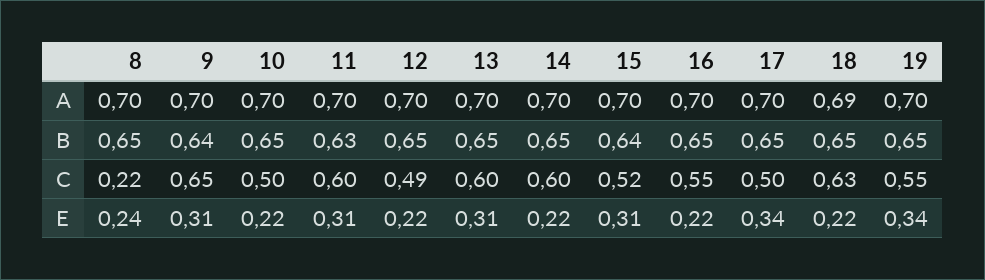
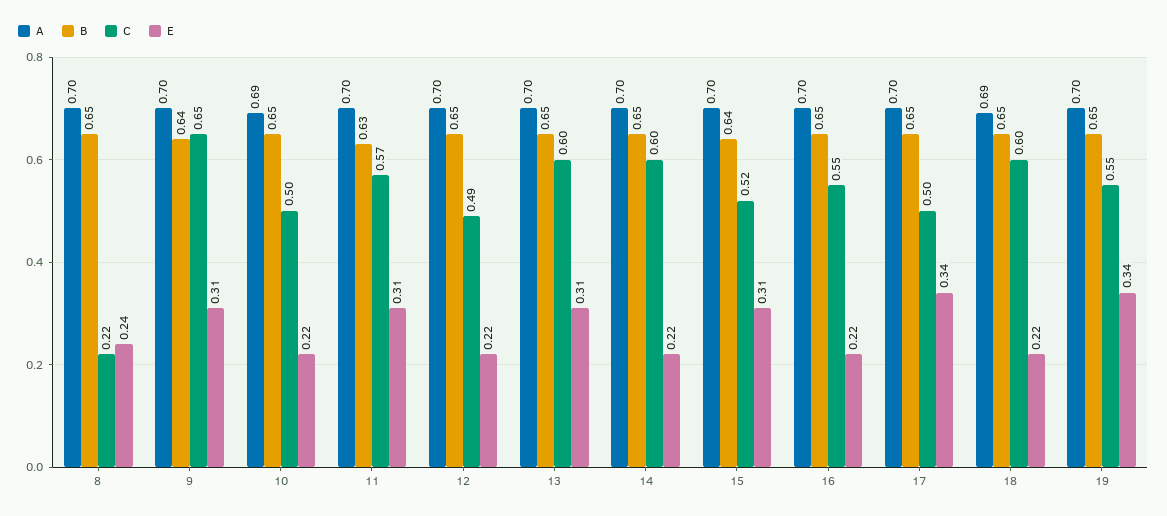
A, 10: 0.7 -> 0.69
C, 11: 0.6 -> 0.57
C, 18: 0.63 -> 0.6

